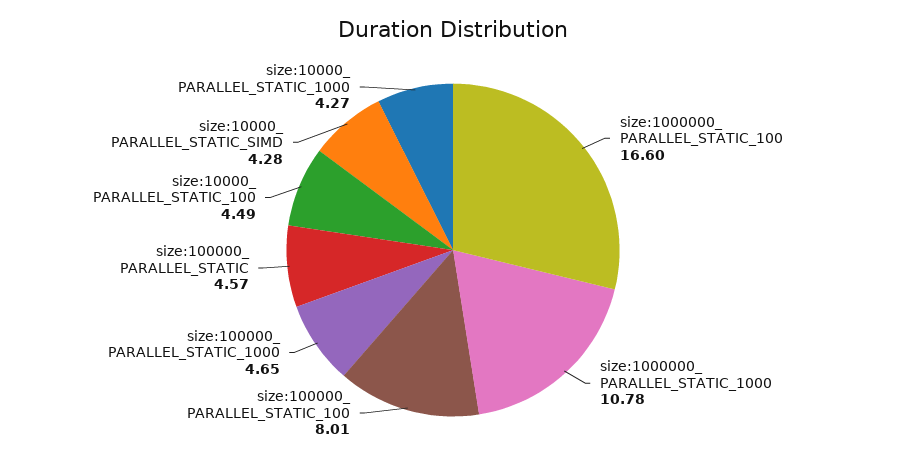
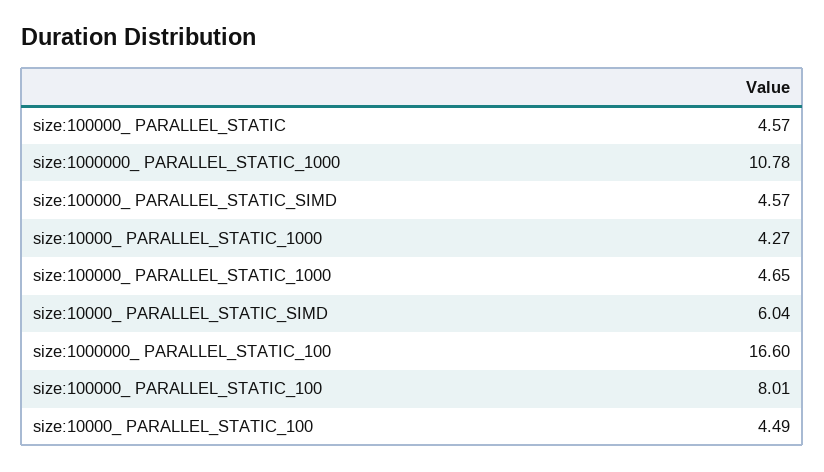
size:10000_ PARALLEL_STATIC_SIMD: 4.28 -> 6.04
size:100000_ PARALLEL_STATIC_SIMD: none -> 4.57

